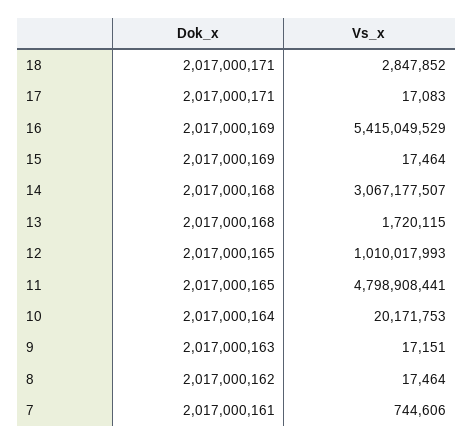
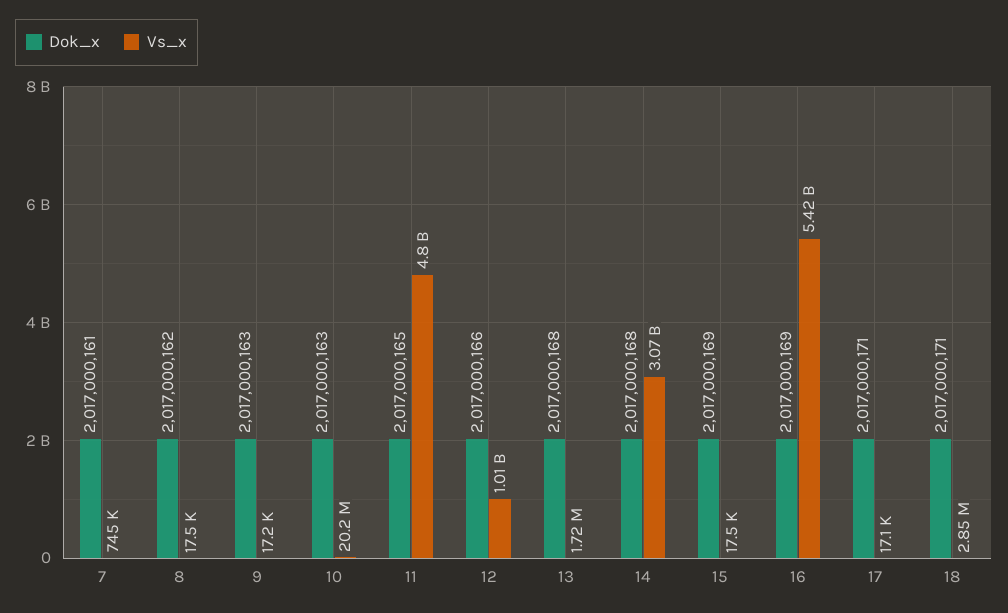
Dok_x, 12: 2017000165 -> 2017000166
Dok_x, 10: 2017000164 -> 2017000163

